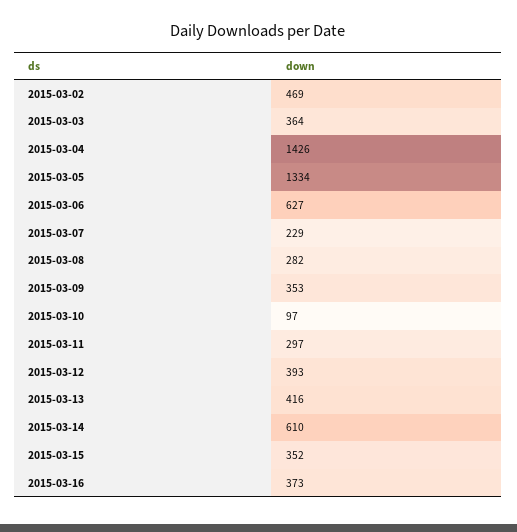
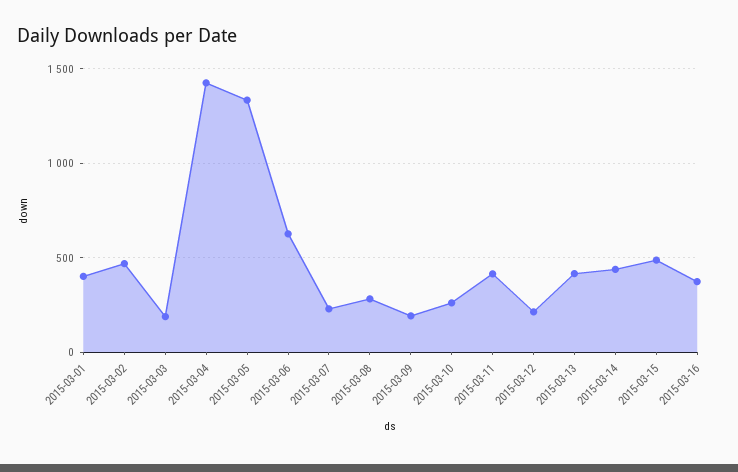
2015-03-03: 364 -> 200
2015-03-09: 353 -> 200
2015-03-10: 97 -> 250
2015-03-11: 297 -> 400
2015-03-12: 393 -> 200
2015-03-14: 610 -> 450
2015-03-15: 352 -> 500
2015-03-01: none -> 400

